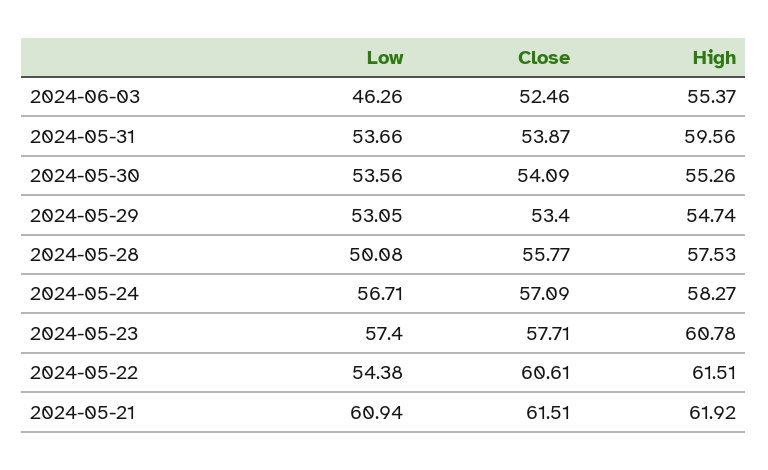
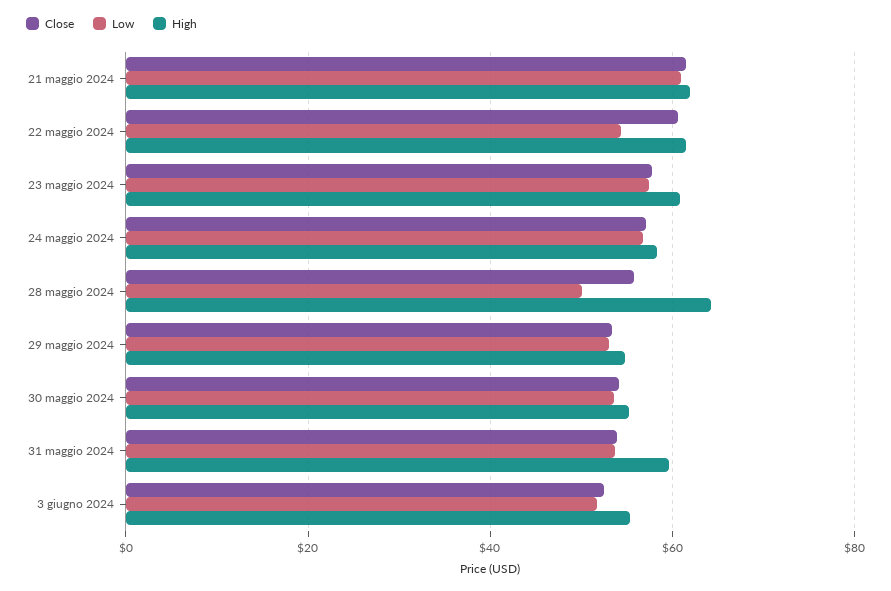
Low, 2024-06-03: 46.26 -> 52
High, 2024-05-28: 57.53 -> 64

